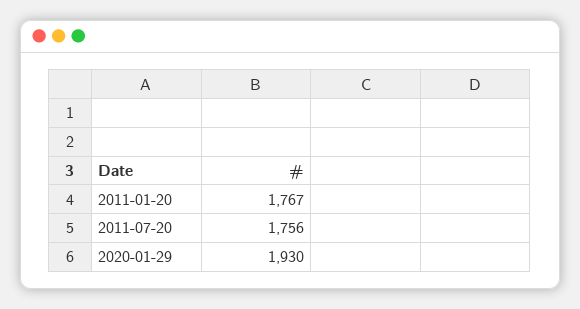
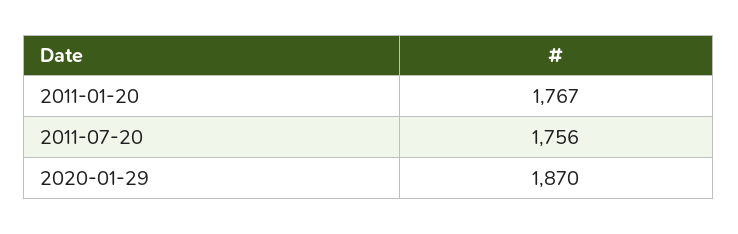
2020-01-29: 1930 -> 1870

